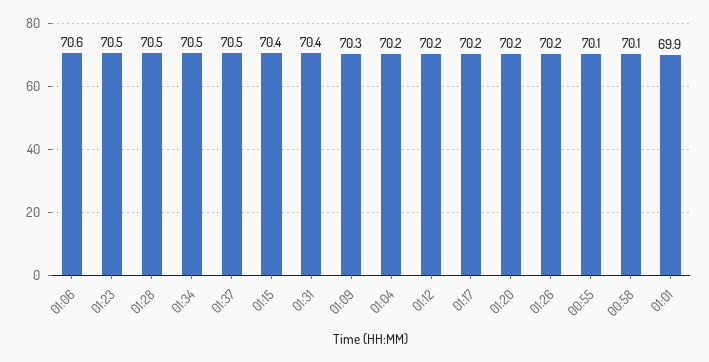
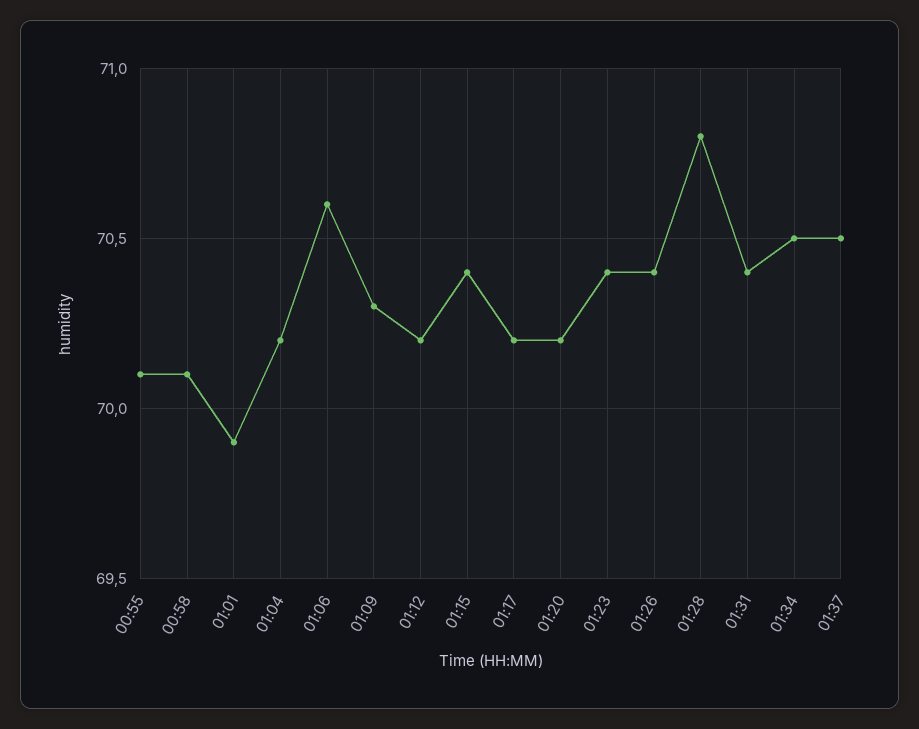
01:23: 70.5 -> 70.4
01:28: 70.5 -> 70.8
01:26: 70.2 -> 70.4

